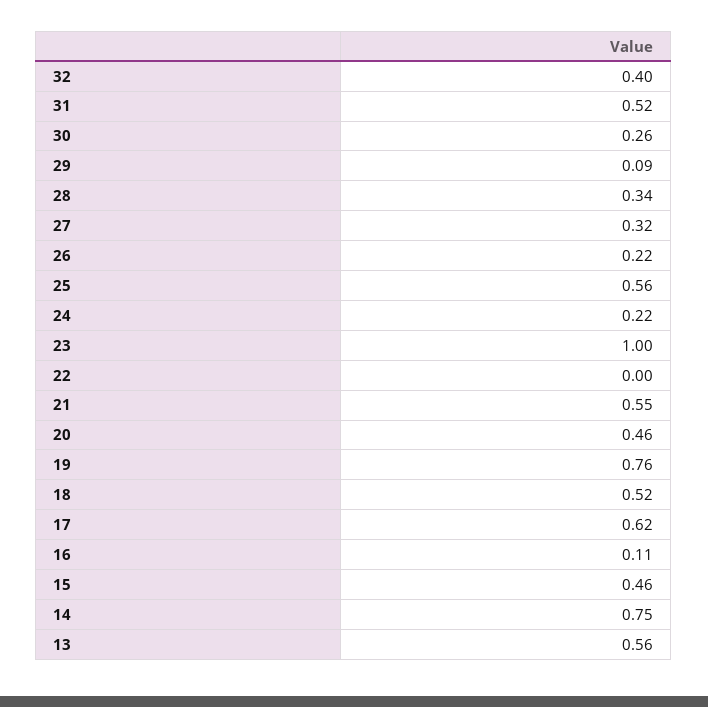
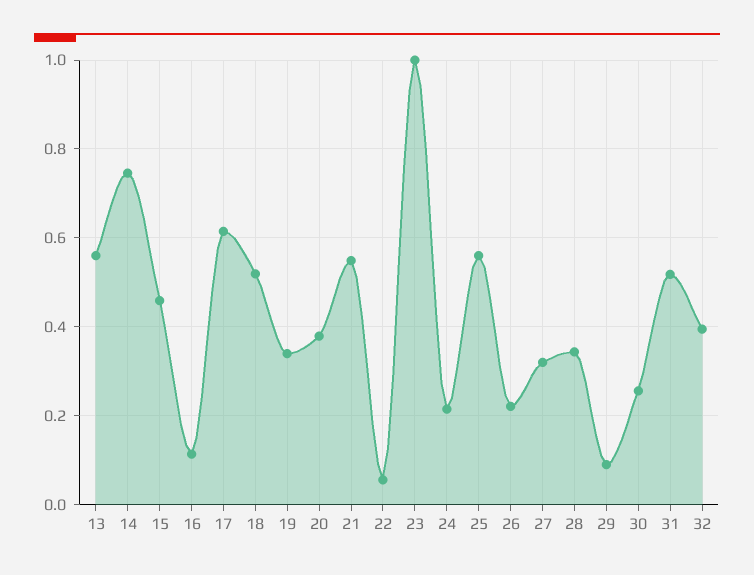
22: 0 -> 0.06
20: 0.46 -> 0.38
19: 0.76 -> 0.34

